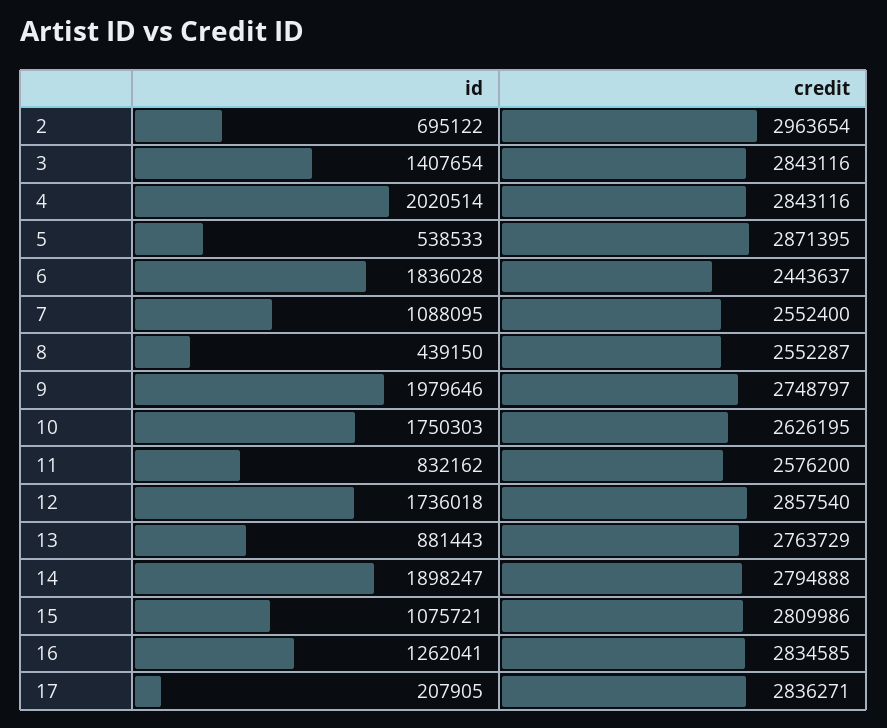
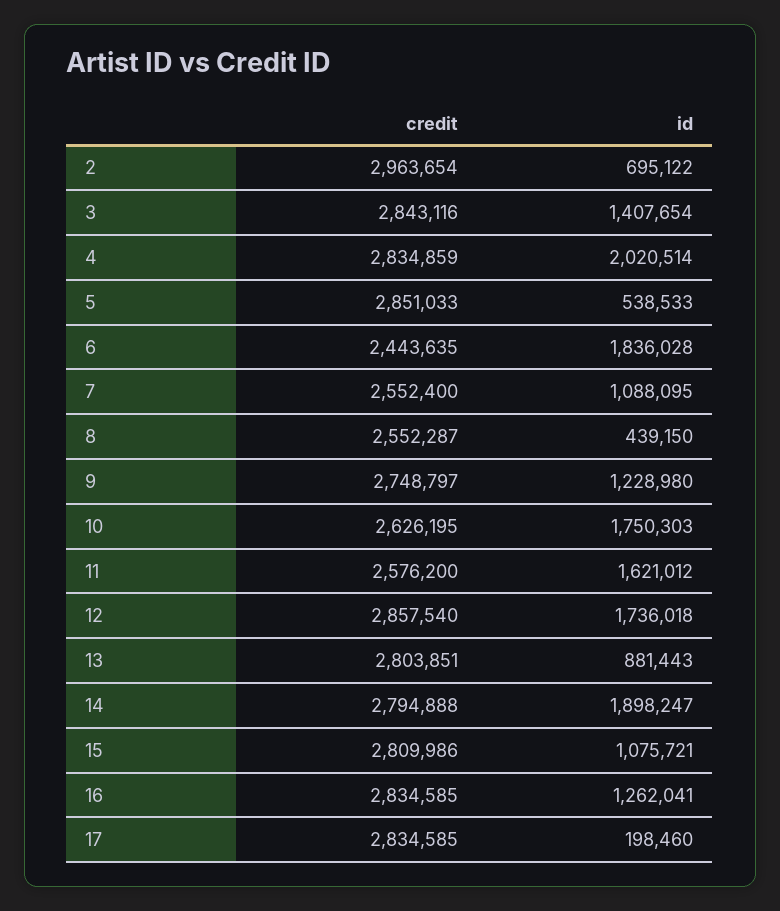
credit, 4: 2843116 -> 2834859
credit, 5: 2871395 -> 2851033
credit, 6: 2443637 -> 2443635
id, 9: 1979646 -> 1228980
id, 11: 832162 -> 1621012
credit, 13: 2763729 -> 2803851
id, 17: 207905 -> 198460
credit, 17: 2836271 -> 2834585

